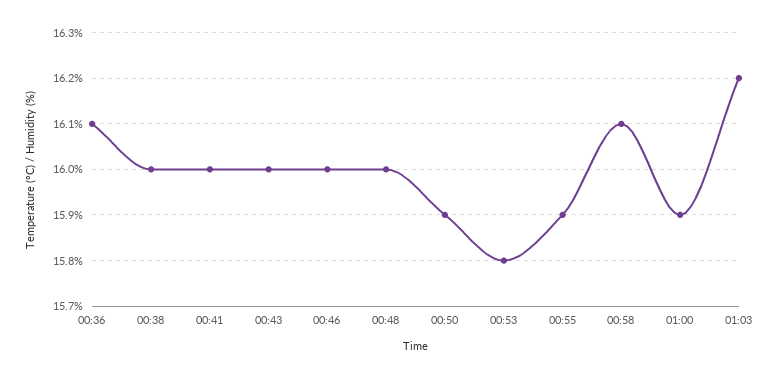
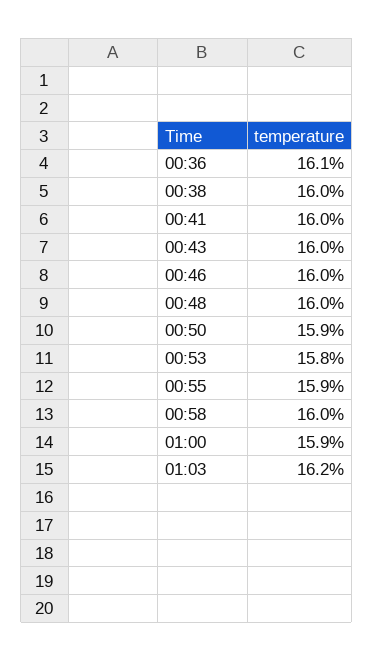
00:58: 16.1 -> 16

